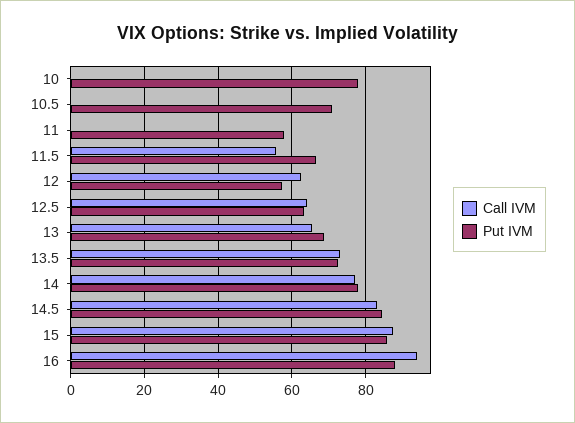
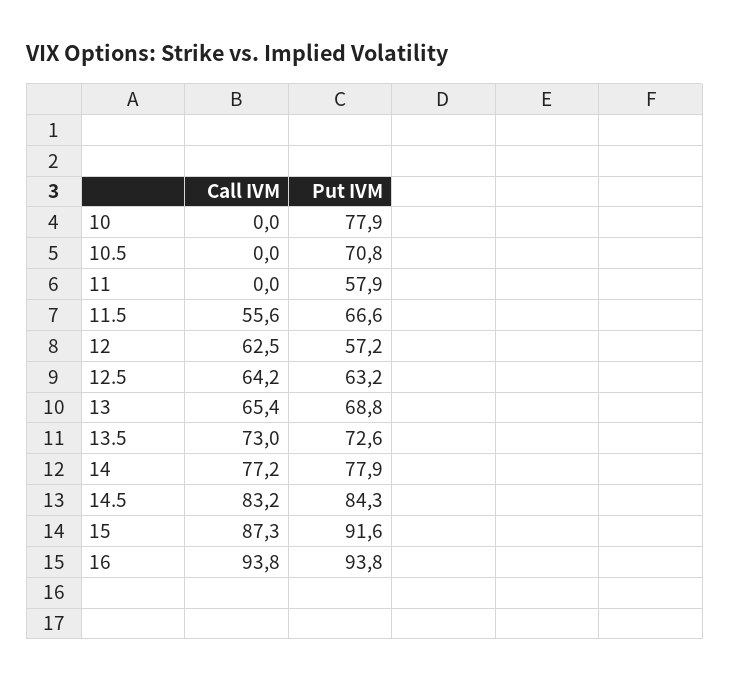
Put IVM, 15: 86 -> 91.6
Put IVM, 16: 88 -> 93.8

